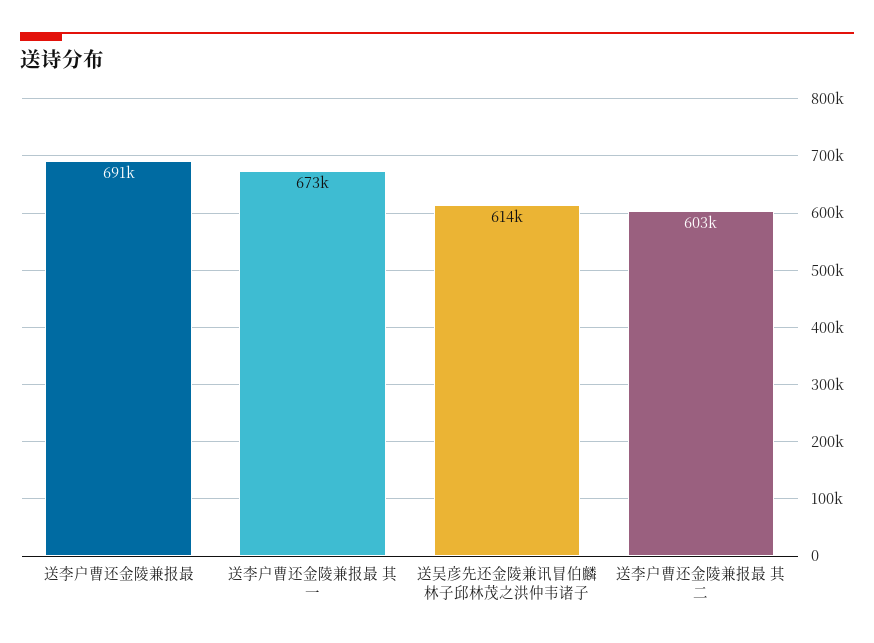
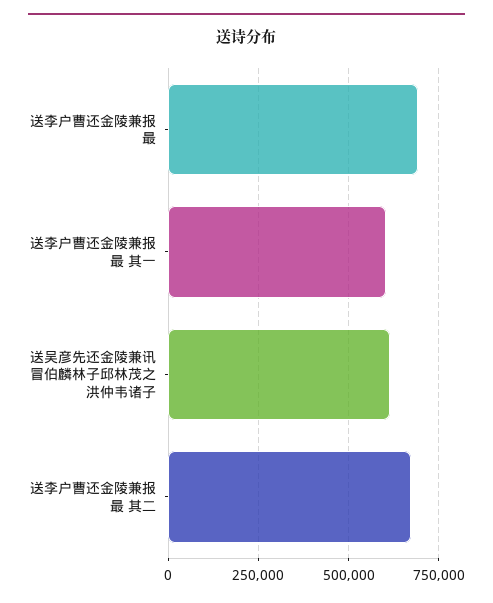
送李户曹还金陵兼报最 其一: 673000 -> 600000
送李户曹还金陵兼报最 其二: 603000 -> 675000

